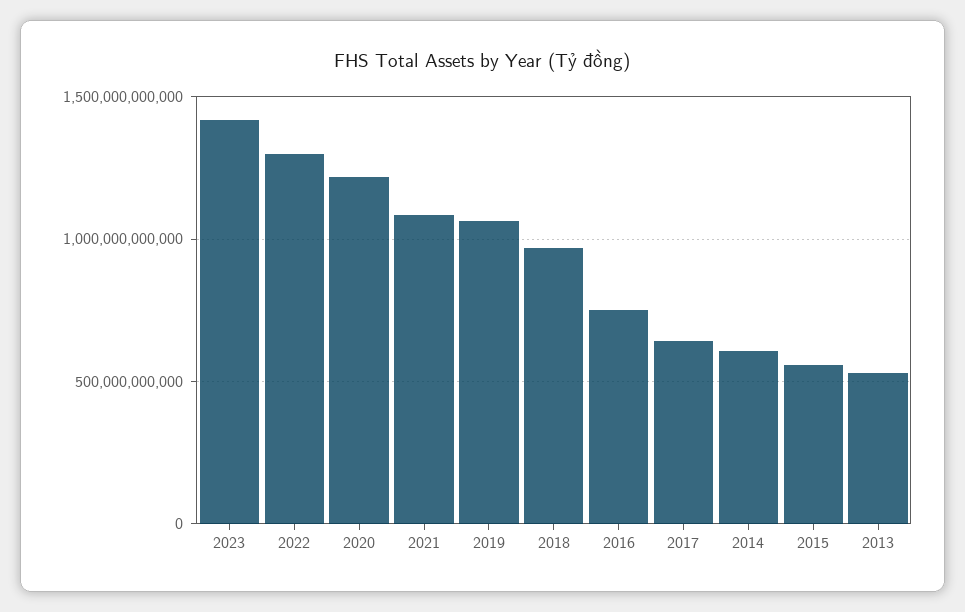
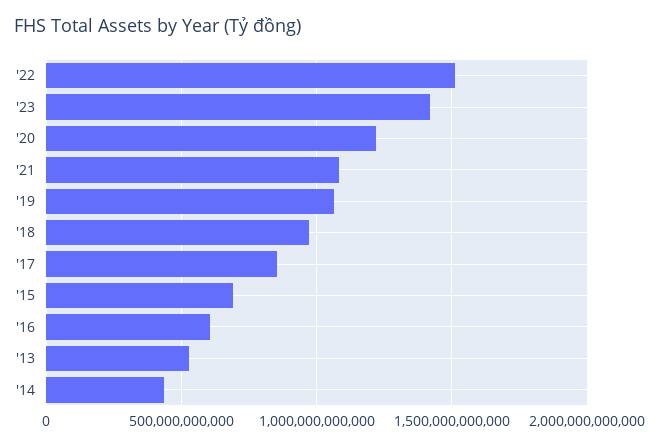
2022: 1300000000000 -> 1500000000000
2016: 750000000000 -> 600000000000
2017: 650000000000 -> 850000000000
2014: 600000000000 -> 450000000000
2015: 550000000000 -> 700000000000

